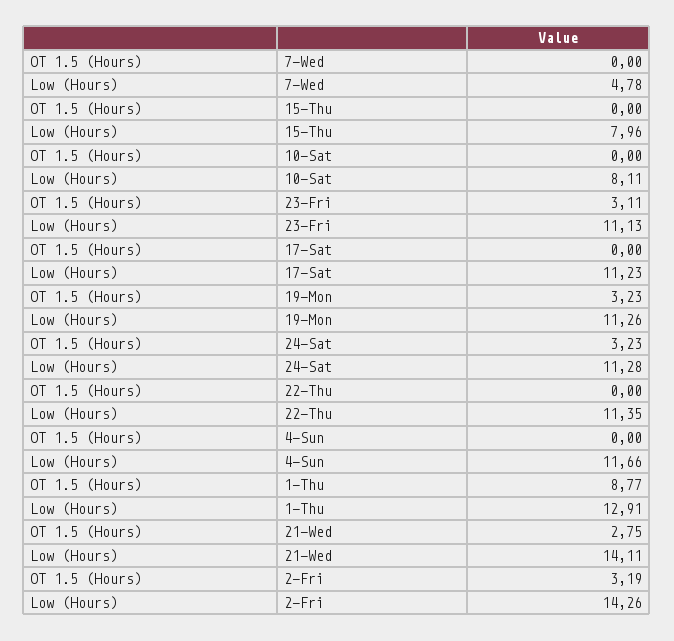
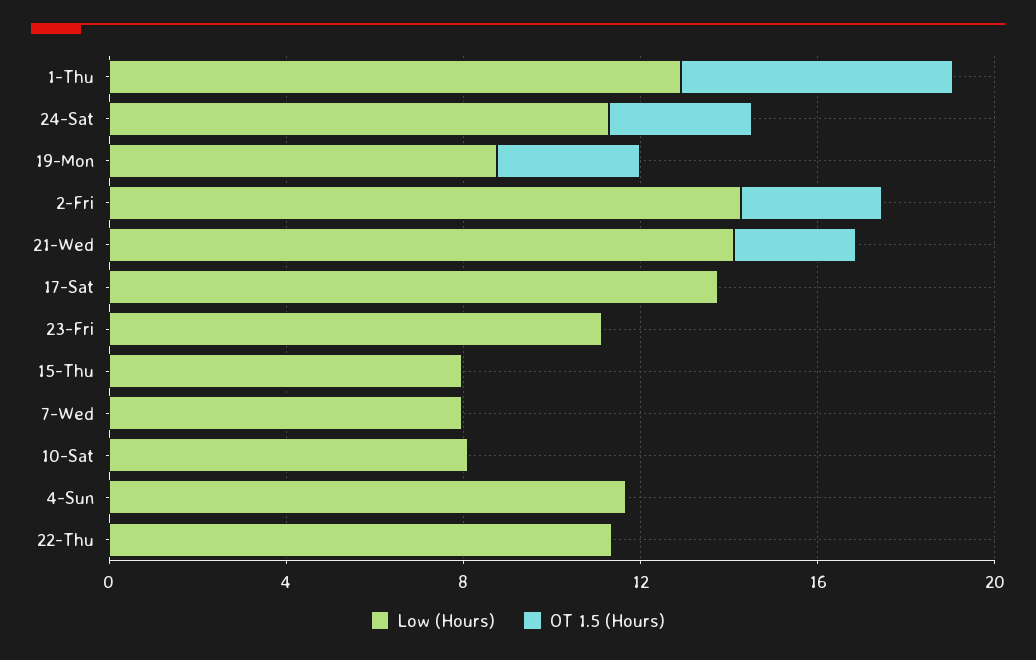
Low (Hours), 7-Wed: 4.78 -> 8
OT 1.5 (Hours), 23-Fri: 3.11 -> 0
Low (Hours), 17-Sat: 11.23 -> 14
Low (Hours), 19-Mon: 11.26 -> 9
OT 1.5 (Hours), 1-Thu: 8.77 -> 6

